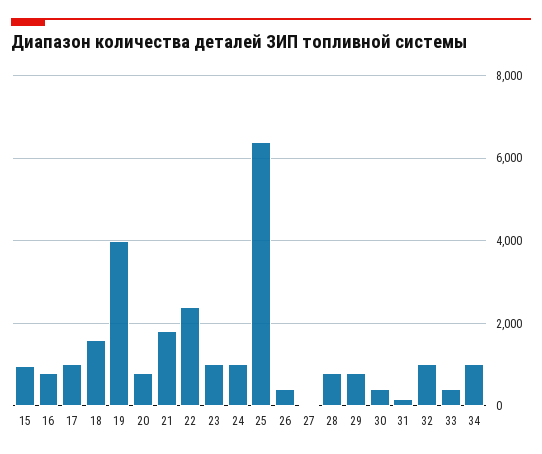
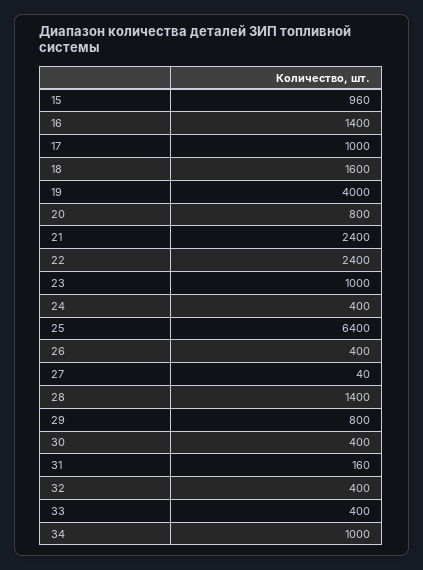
16: 800 -> 1400
21: 1800 -> 2400
24: 1000 -> 400
28: 800 -> 1400
32: 1000 -> 400

